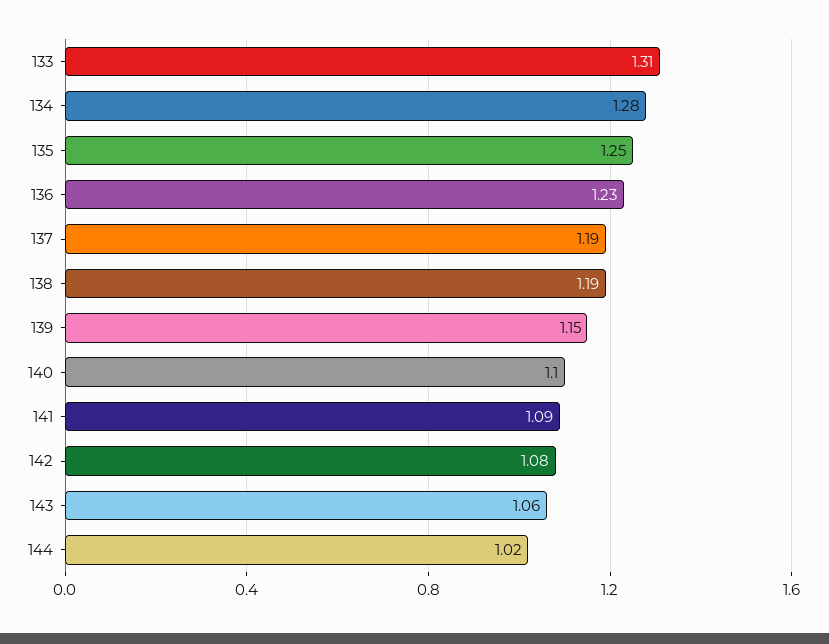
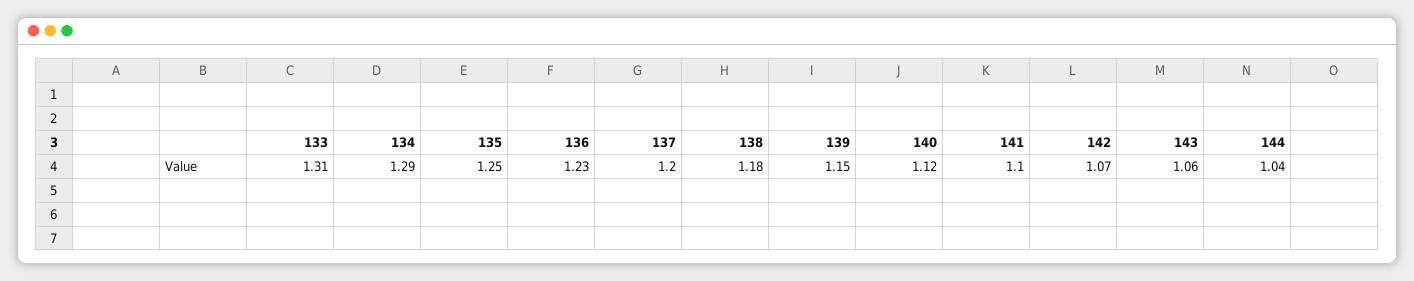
134: 1.28 -> 1.29
137: 1.19 -> 1.2
138: 1.19 -> 1.18
140: 1.1 -> 1.12
141: 1.09 -> 1.1
142: 1.08 -> 1.07
144: 1.02 -> 1.04

